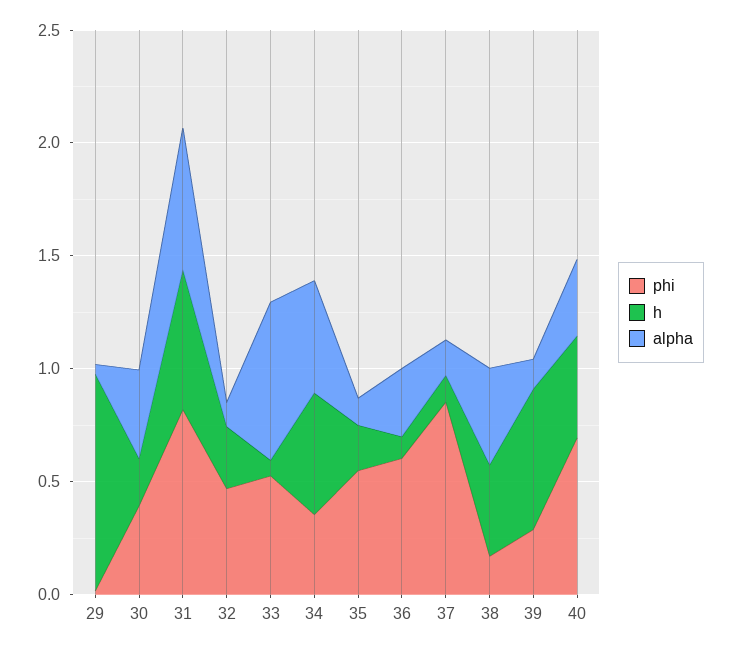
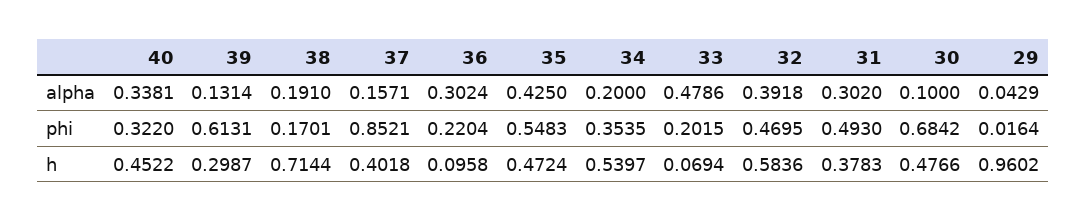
phi, 30: 0.4 -> 0.6842
h, 30: 0.2 -> 0.4766
alpha, 30: 0.4 -> 0.1
phi, 31: 0.8 -> 0.493
h, 31: 0.6 -> 0.3783
alpha, 31: 0.6 -> 0.302
h, 32: 0.3 -> 0.5836
alpha, 32: 0.1 -> 0.3918
phi, 33: 0.5 -> 0.2015
alpha, 33: 0.7 -> 0.4786
alpha, 34: 0.5 -> 0.2
h, 35: 0.2 -> 0.4724
alpha, 35: 0.1 -> 0.425
phi, 36: 0.6 -> 0.2204
h, 37: 0.1 -> 0.4018
h, 38: 0.4 -> 0.7144
alpha, 38: 0.4 -> 0.191
phi, 39: 0.3 -> 0.6131
h, 39: 0.6 -> 0.2987
phi, 40: 0.7 -> 0.322

